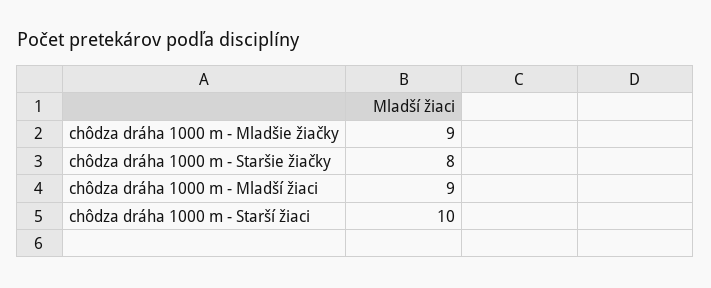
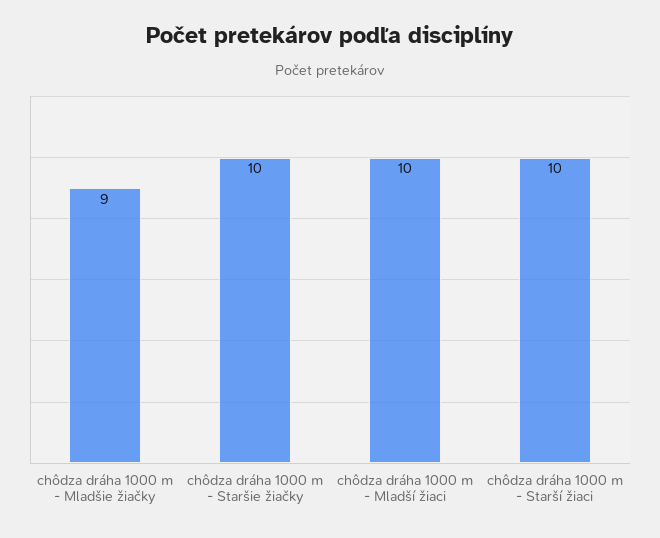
chôdza dráha 1000 m - Staršie žiačky: 8 -> 10
chôdza dráha 1000 m - Mladší žiaci: 9 -> 10

